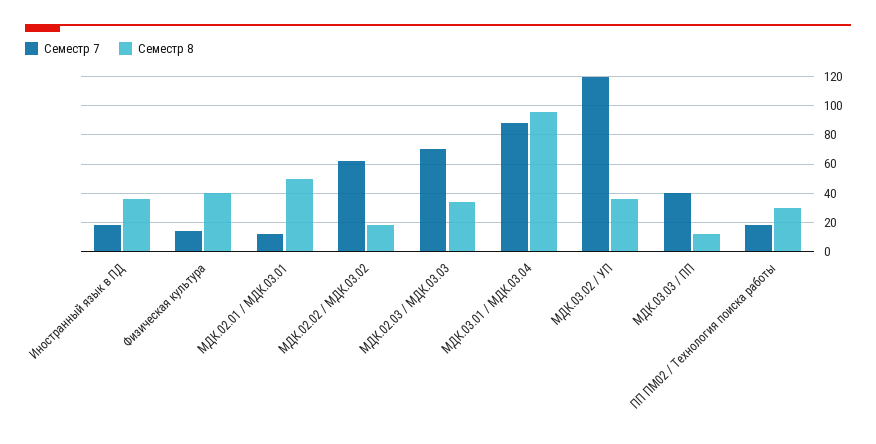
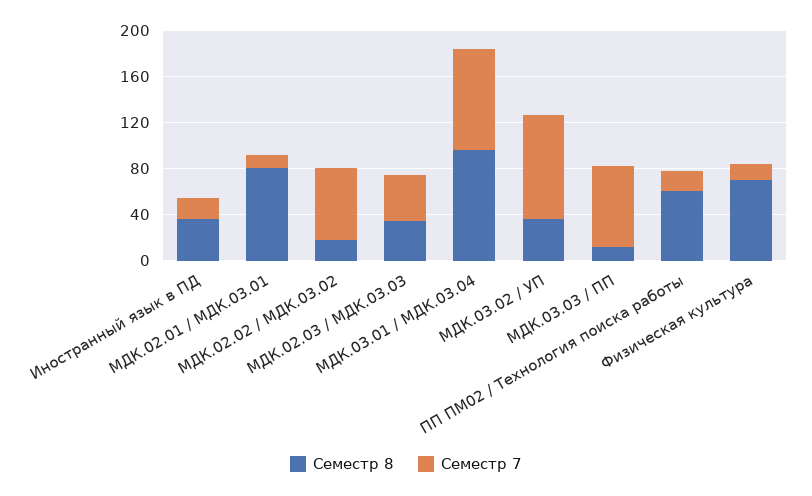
Семестр 8, Физическая культура: 40 -> 70
Семестр 8, МДК.02.01 / МДК.03.01: 50 -> 80
Семестр 7, МДК.02.03 / МДК.03.03: 70 -> 40
Семестр 7, МДК.03.02 / УП: 120 -> 90
Семестр 7, МДК.03.03 / ПП: 40 -> 70
Семестр 8, ПП ПМ02 / Технология поиска работы: 30 -> 60

